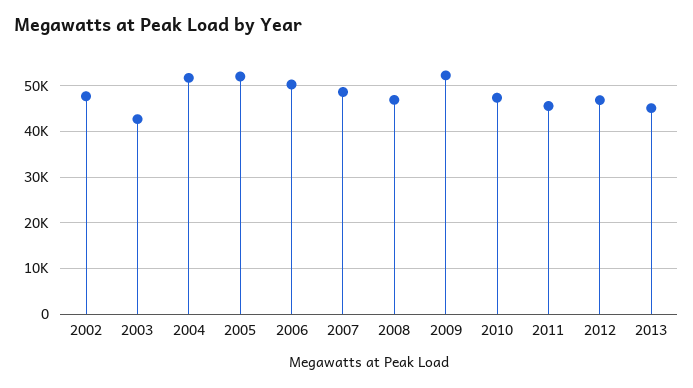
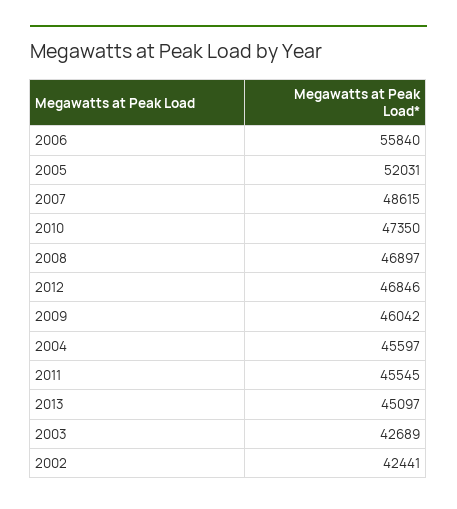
2002: 48000 -> 42441
2004: 52000 -> 45597
2006: 50000 -> 55840
2009: 52000 -> 46042

